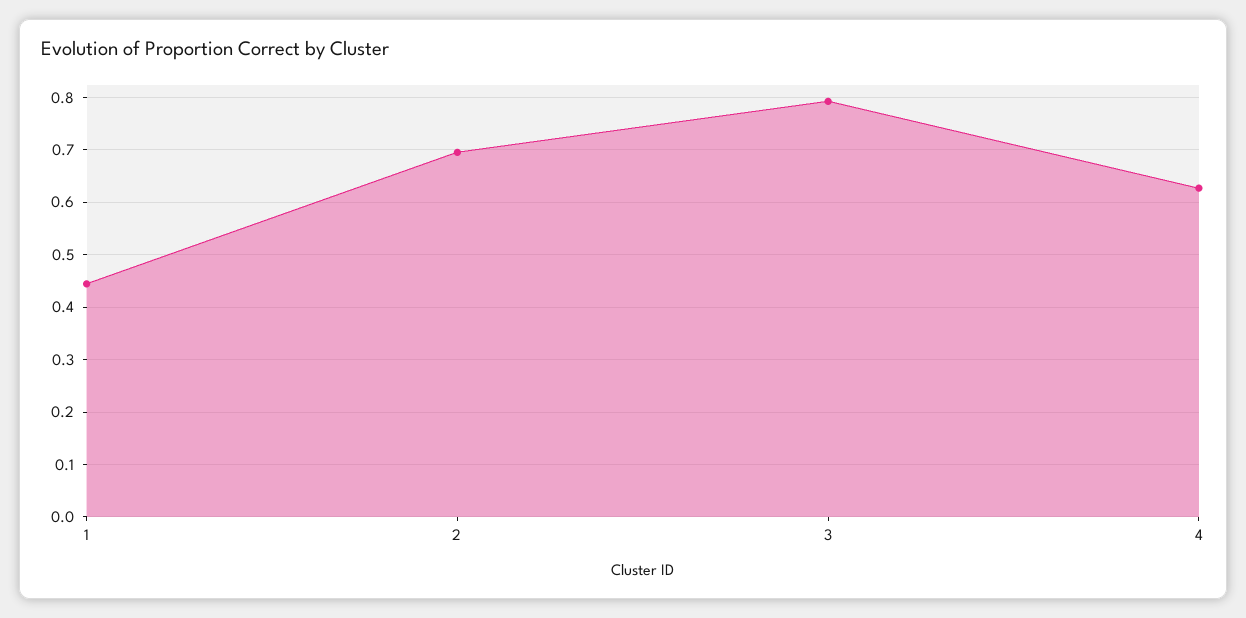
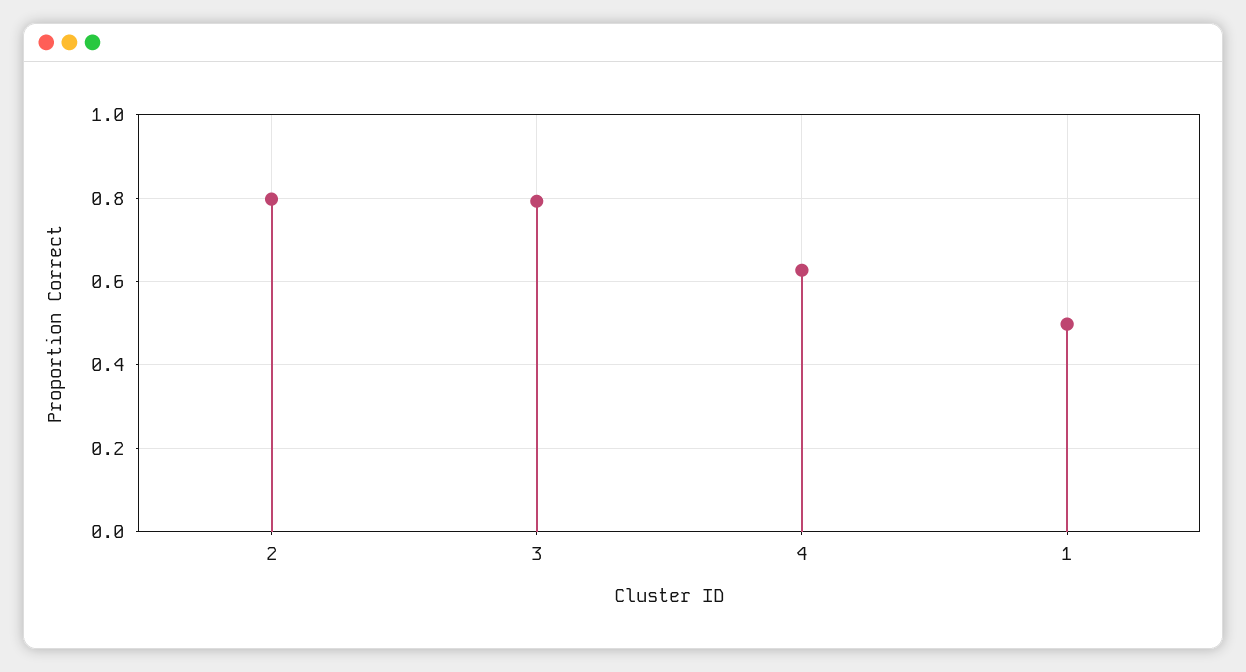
1: 0.44 -> 0.5
2: 0.7 -> 0.8

